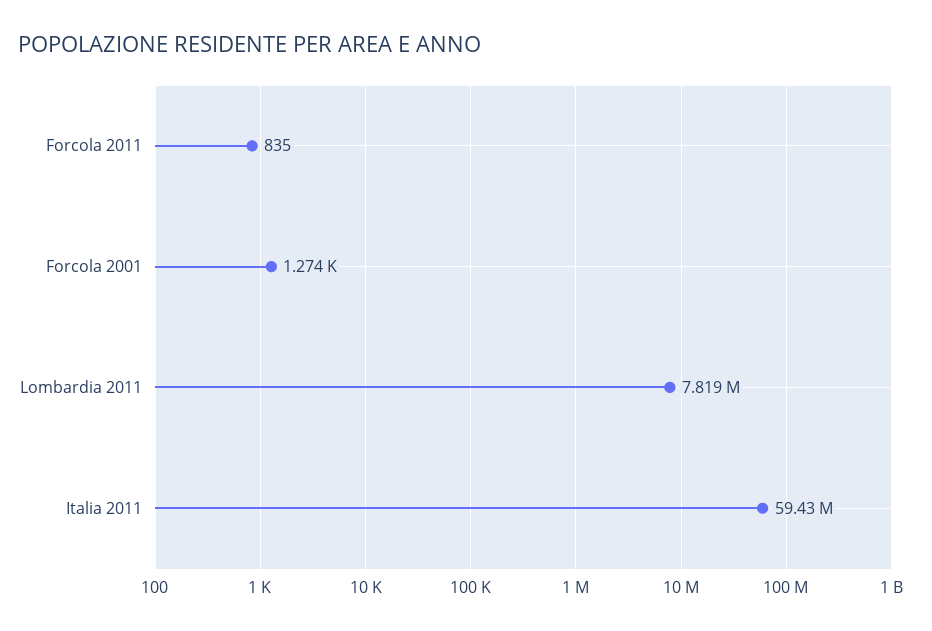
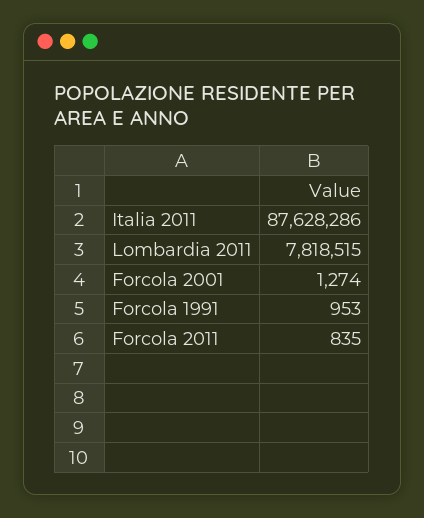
Italia 2011: 59430000 -> 87628286
Forcola 1991: none -> 953

